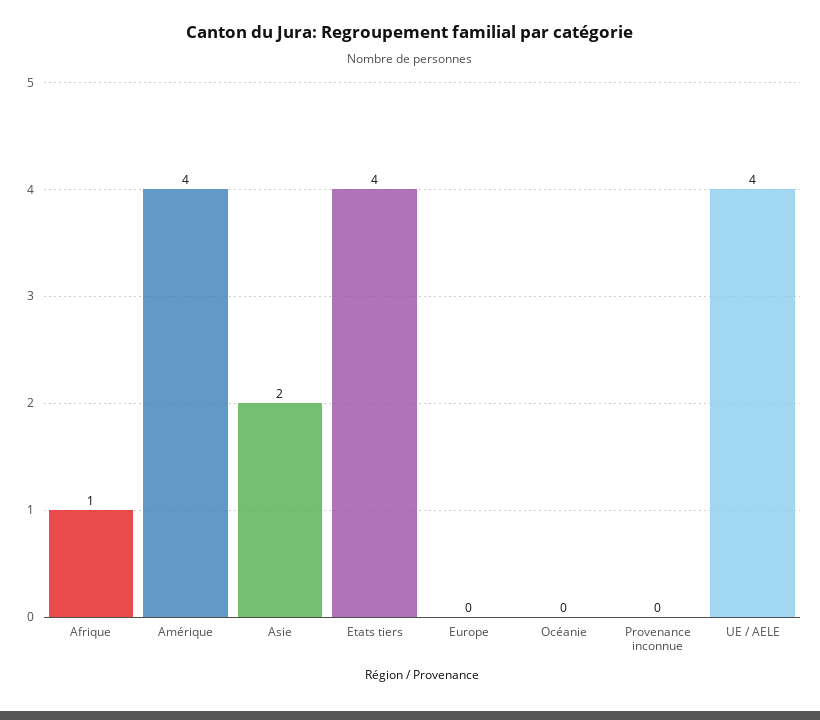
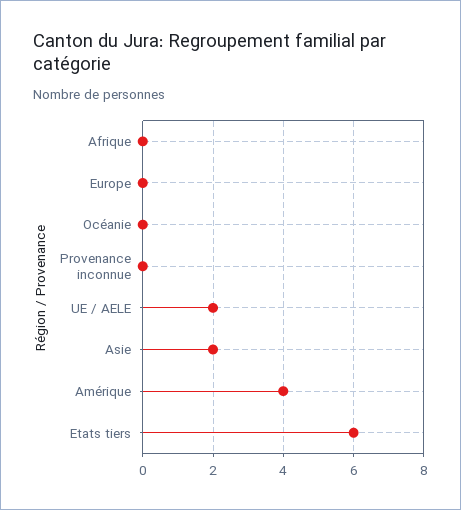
Afrique: 1 -> 0
Etats tiers: 4 -> 6
UE / AELE: 4 -> 2

